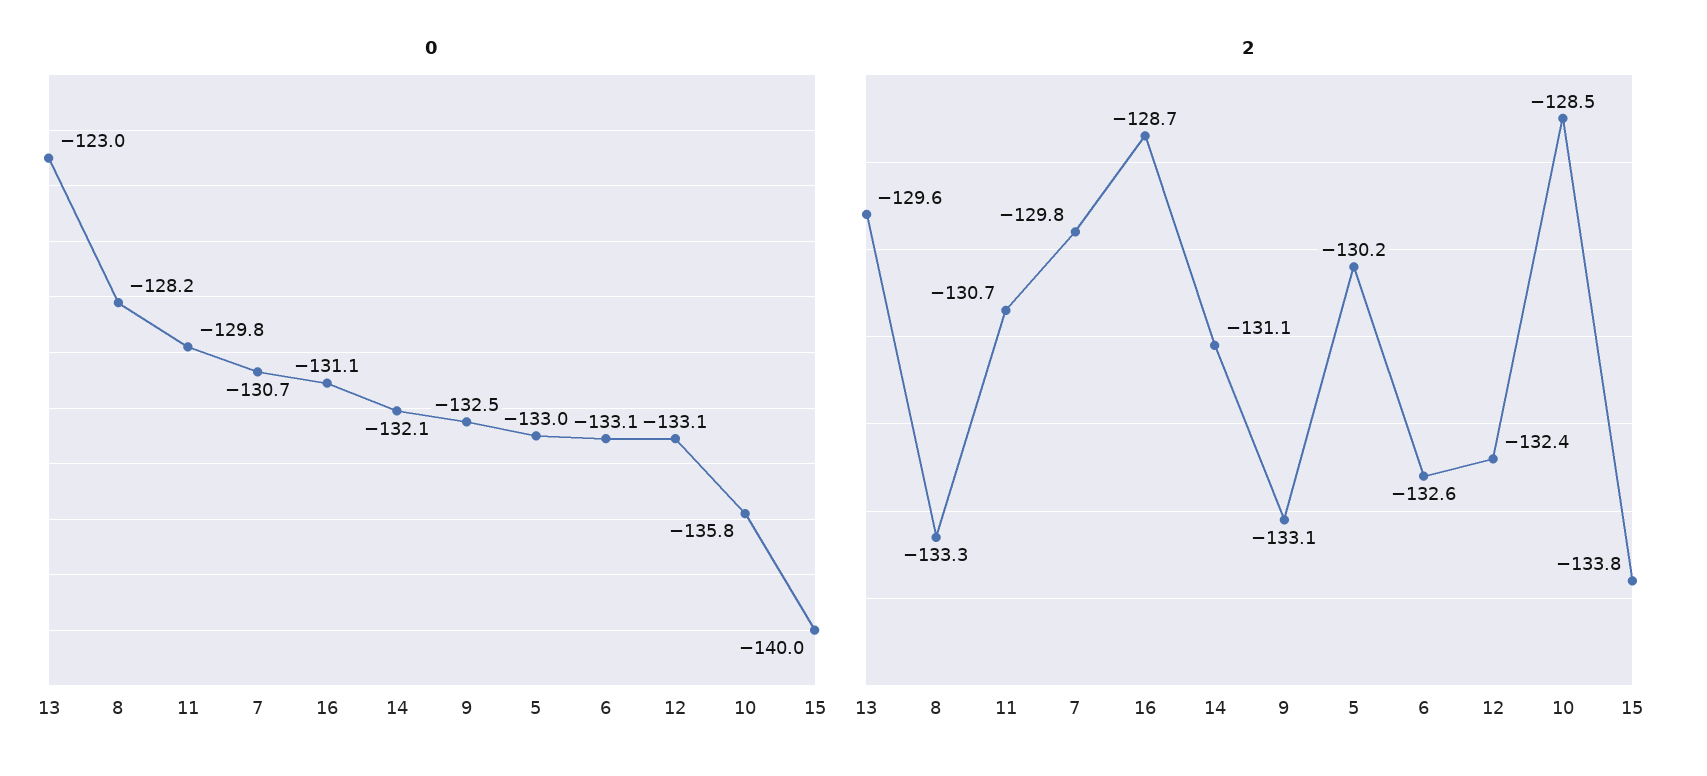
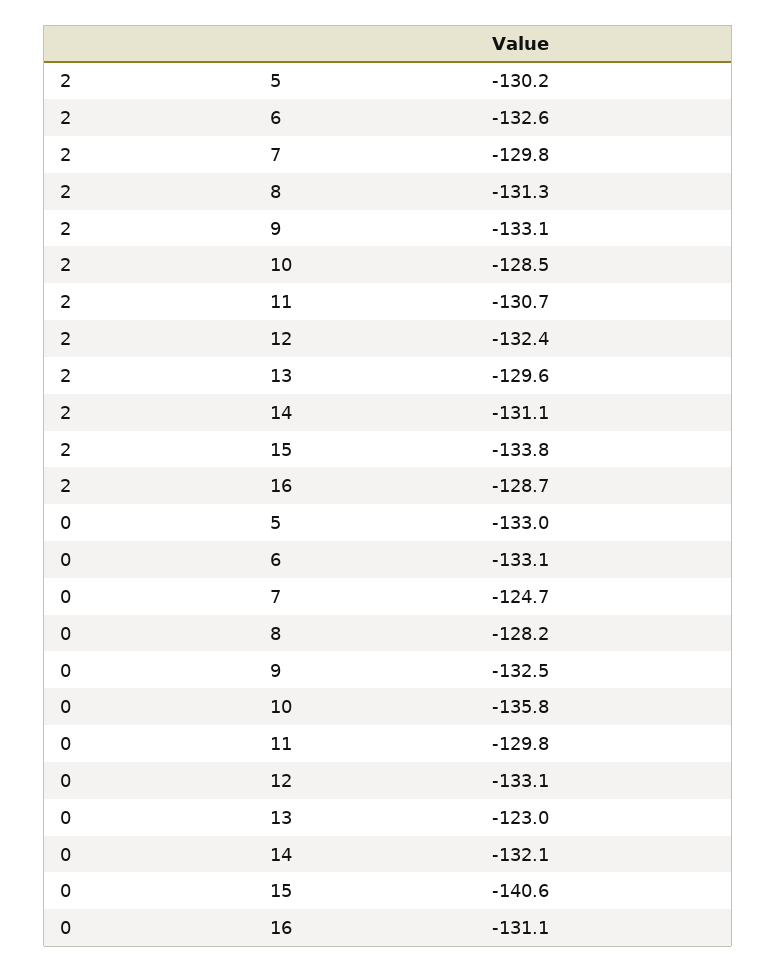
0, 7: -130.7 -> -124.7
0, 15: -140 -> -140.6
2, 8: -133.3 -> -131.3

